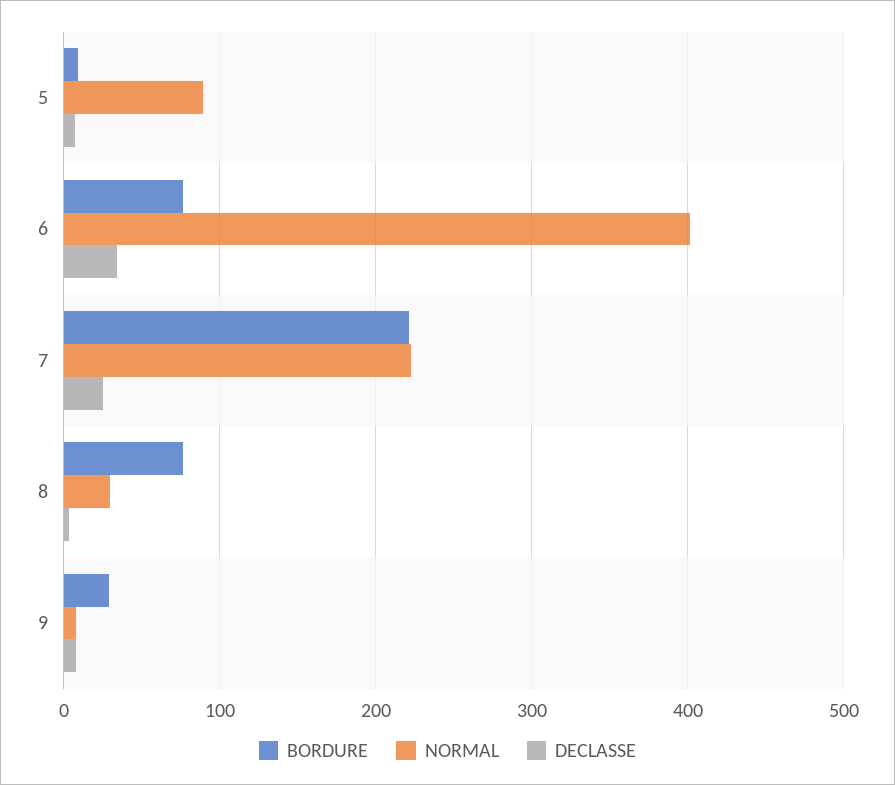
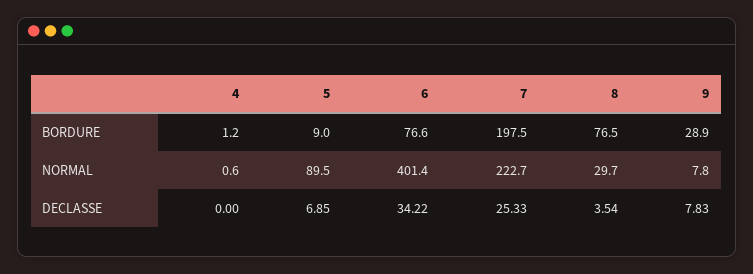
BORDURE, 7: 220 -> 197.5
BORDURE, 4: none -> 1.2
NORMAL, 4: none -> 0.6
DECLASSE, 4: none -> 0

